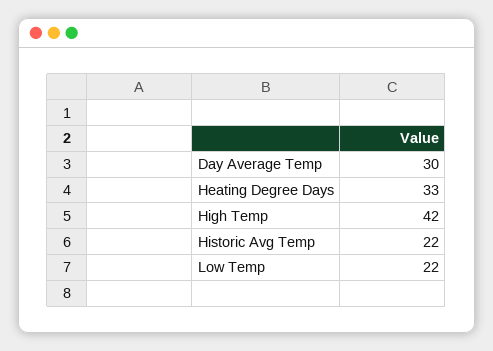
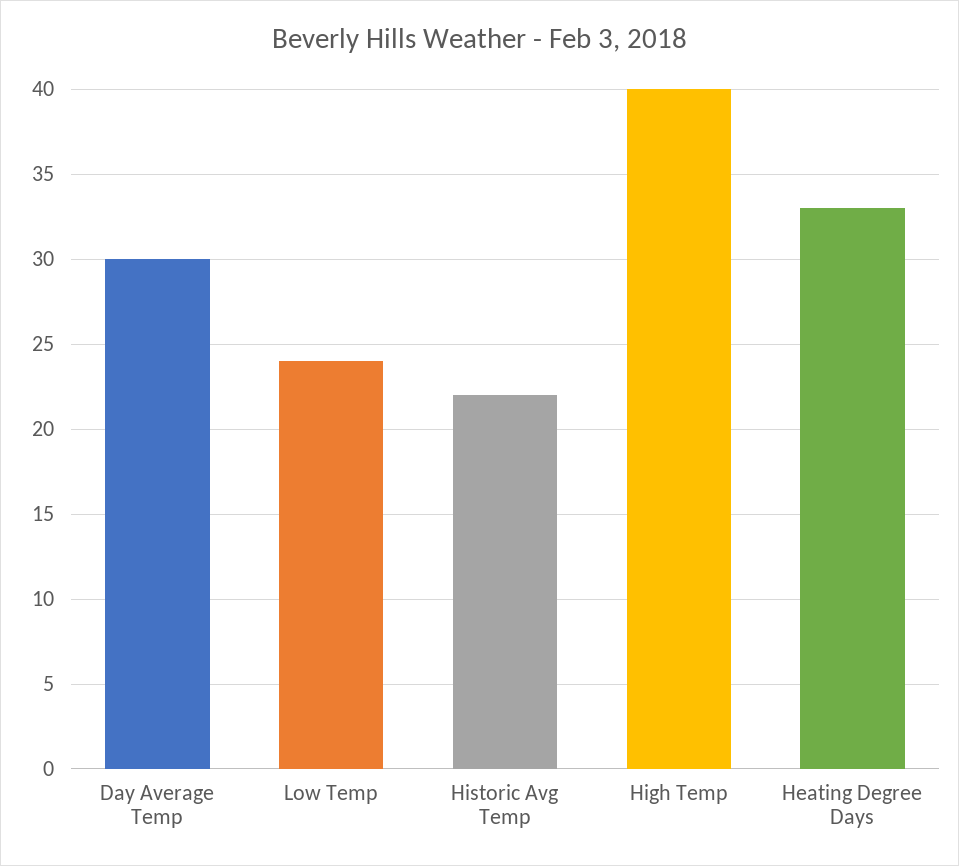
High Temp: 42 -> 40
Low Temp: 22 -> 24

